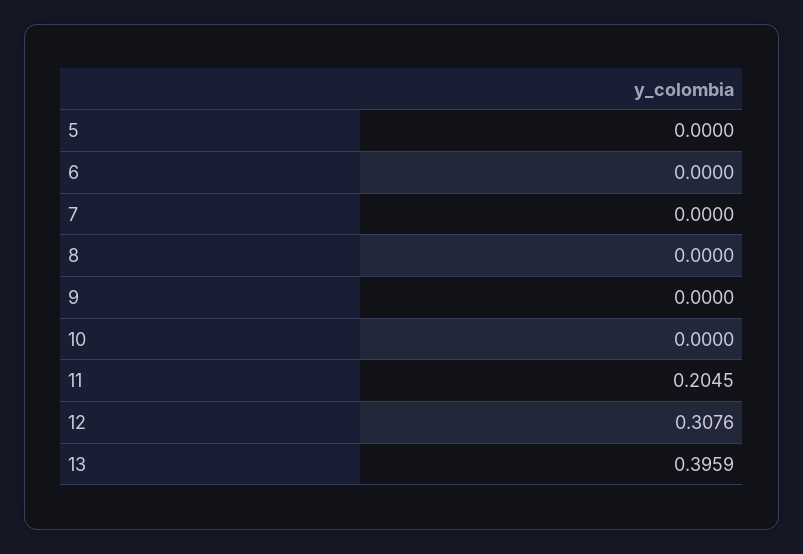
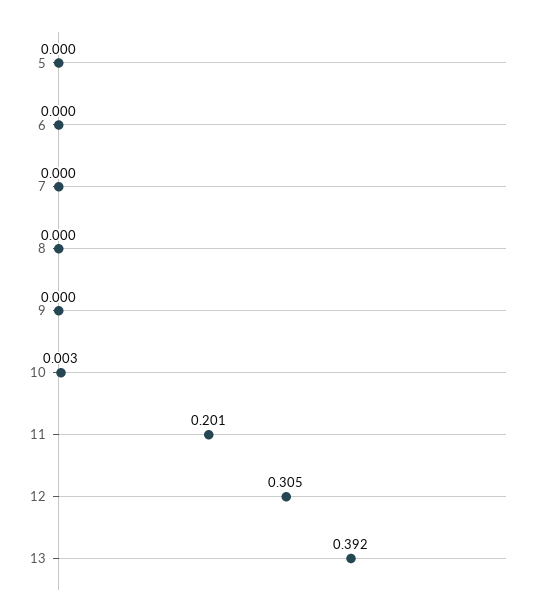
10: 0 -> 0.003
11: 0.2045 -> 0.201
12: 0.3076 -> 0.305
13: 0.3959 -> 0.392

